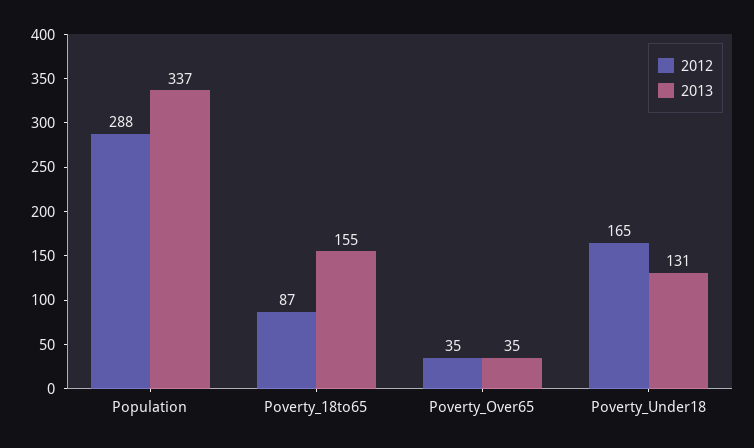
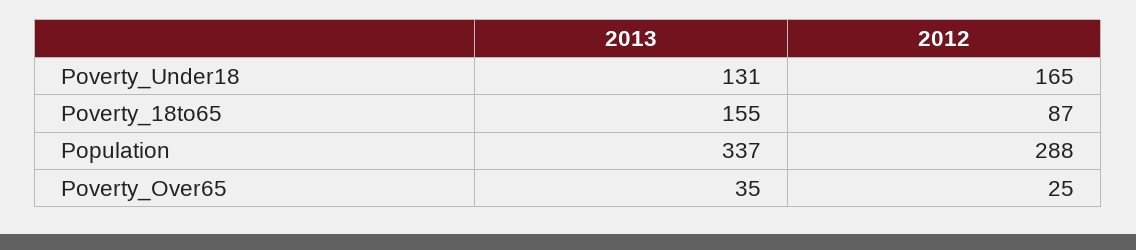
2012, Poverty_Over65: 35 -> 25

